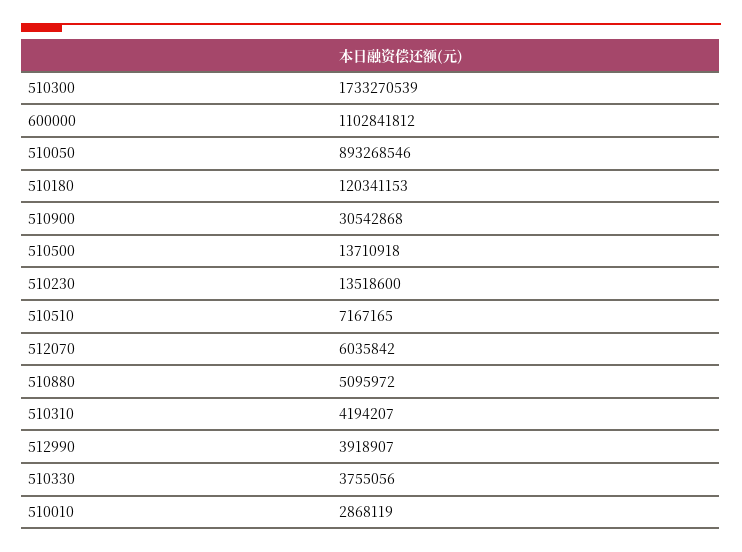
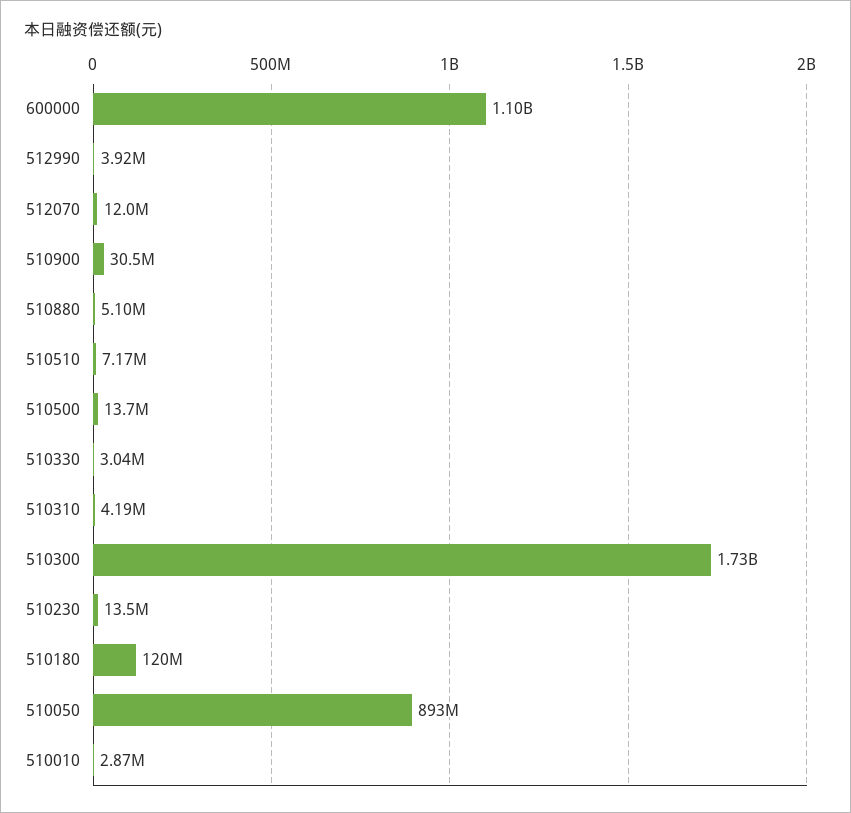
512070: 6035842 -> 12000000
510330: 3755056 -> 3040000

